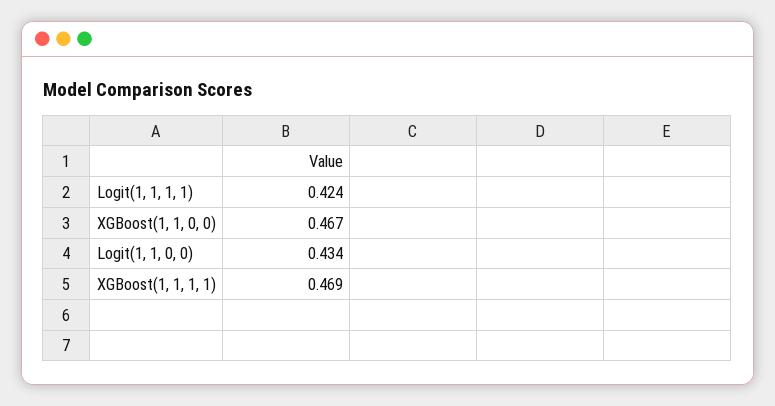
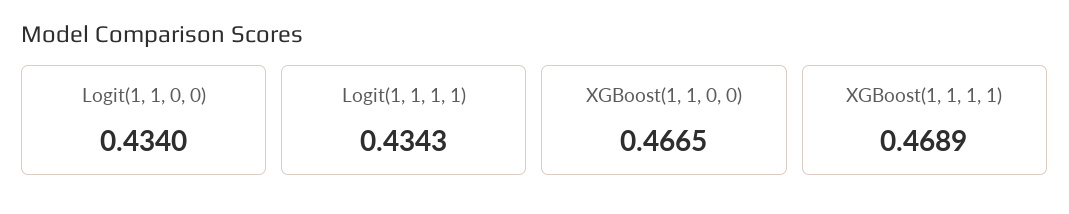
Logit(1, 1, 1, 1): 0.424 -> 0.4343

